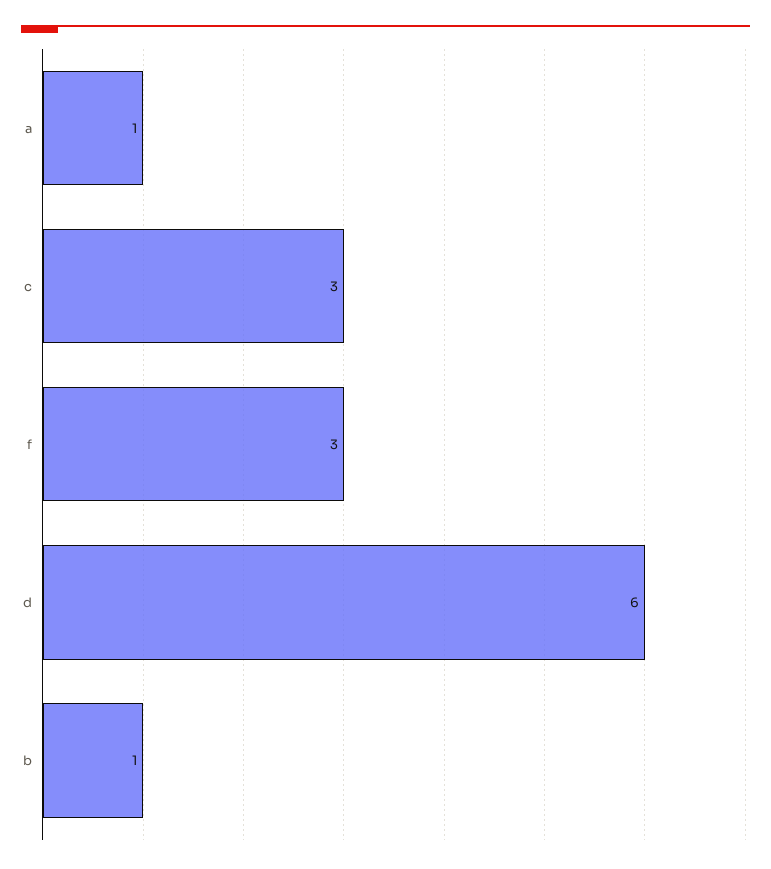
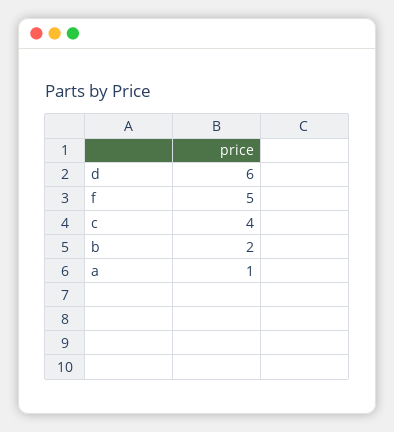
c: 3 -> 4
f: 3 -> 5
b: 1 -> 2

